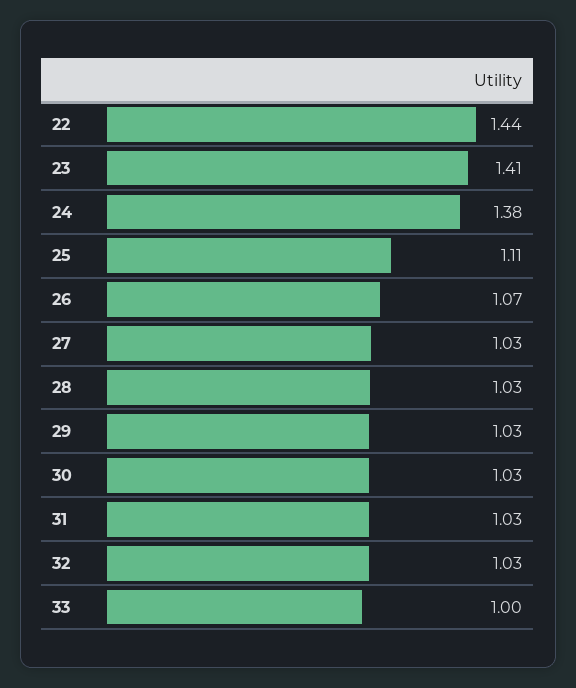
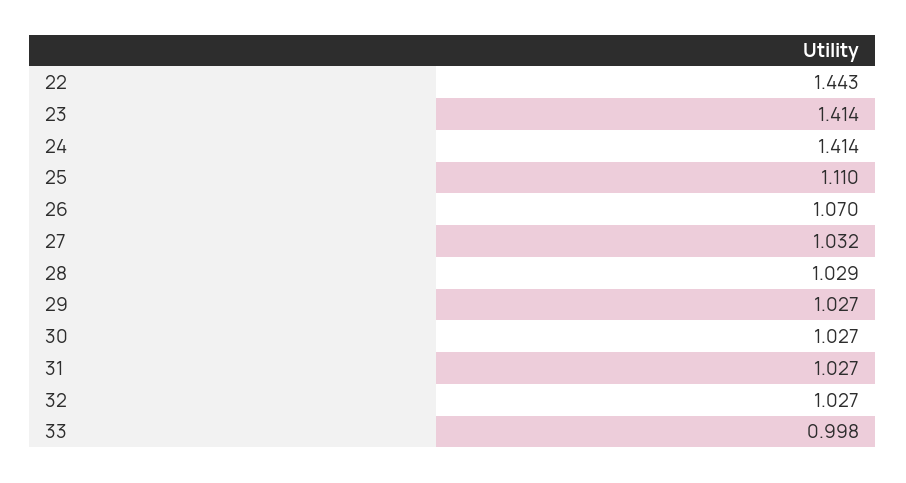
24: 1.38 -> 1.414

